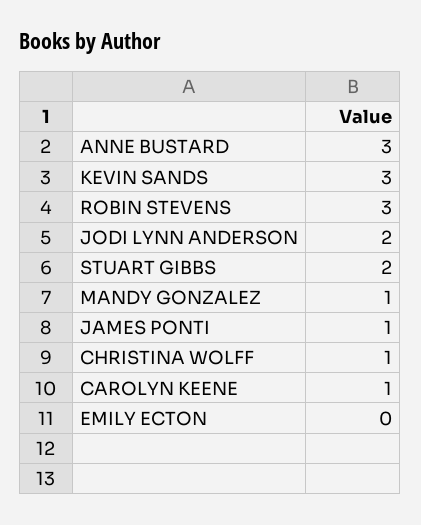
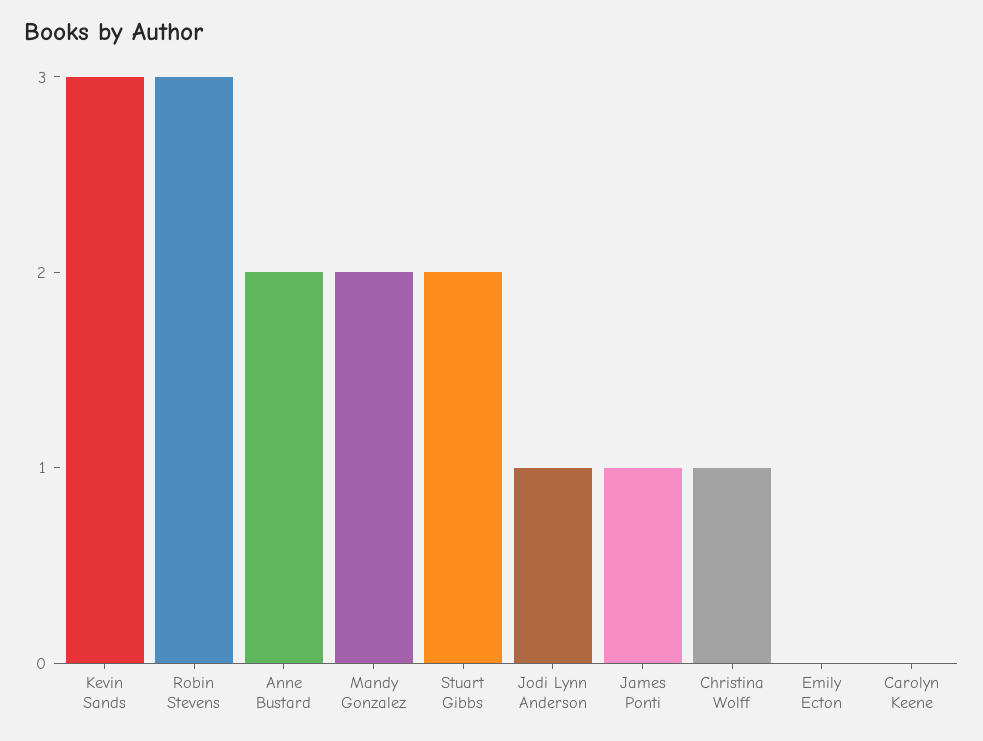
ANNE BUSTARD: 3 -> 2
JODI LYNN ANDERSON: 2 -> 1
MANDY GONZALEZ: 1 -> 2
CAROLYN KEENE: 1 -> 0

